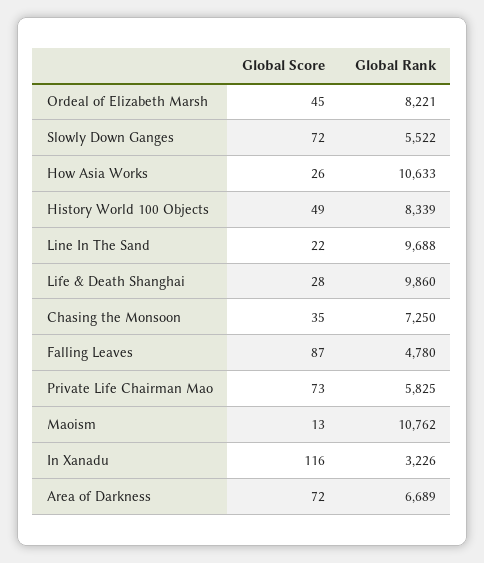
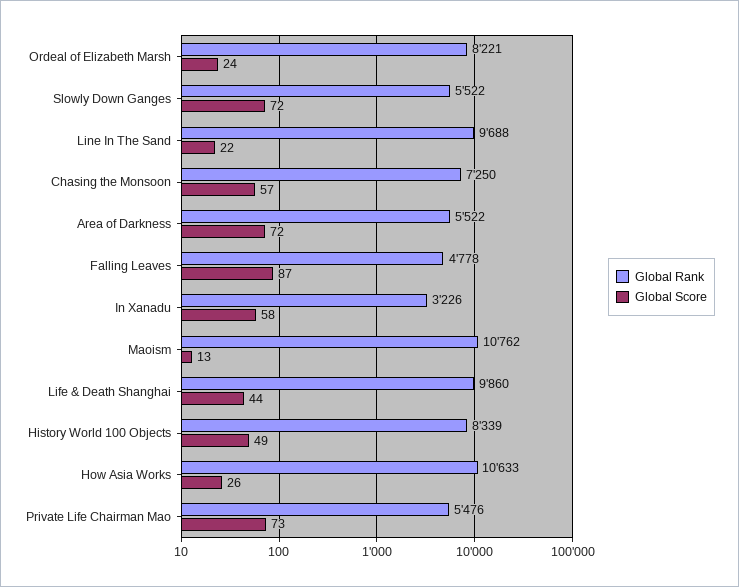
Global Score, Ordeal of Elizabeth Marsh: 45 -> 24
Global Score, Life & Death Shanghai: 28 -> 44
Global Score, Chasing the Monsoon: 35 -> 57
Global Rank, Falling Leaves: 4780 -> 4778
Global Rank, Private Life Chairman Mao: 5825 -> 5476
Global Score, In Xanadu: 116 -> 58
Global Rank, Area of Darkness: 6689 -> 5522

